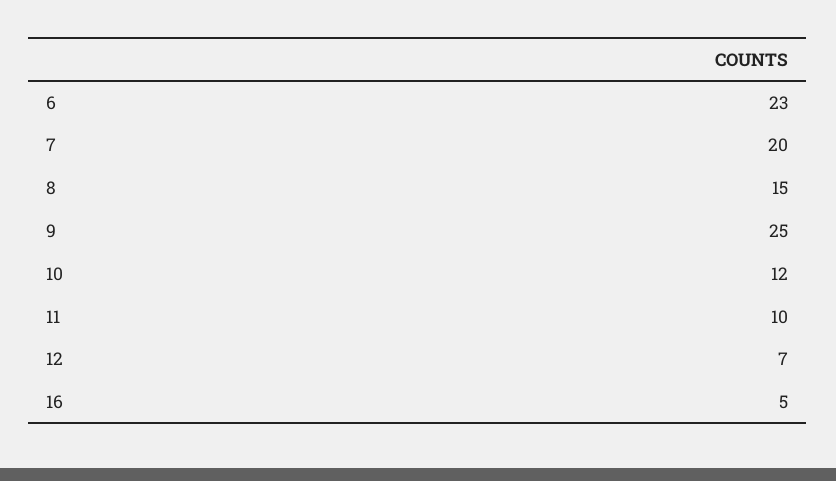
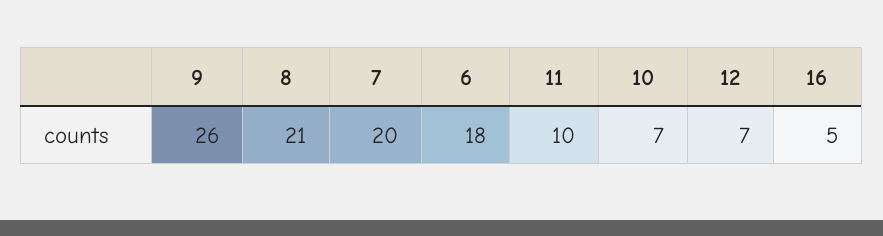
6: 23 -> 18
8: 15 -> 21
9: 25 -> 26
10: 12 -> 7

